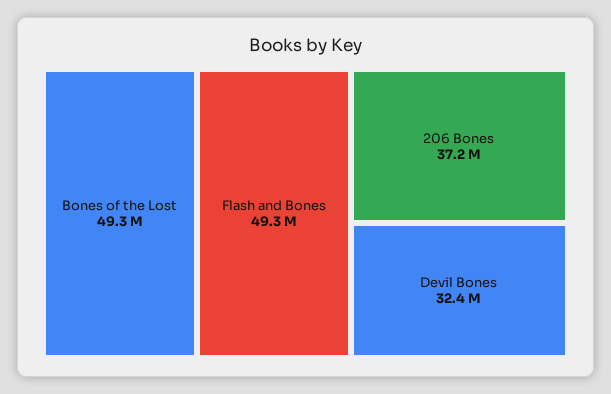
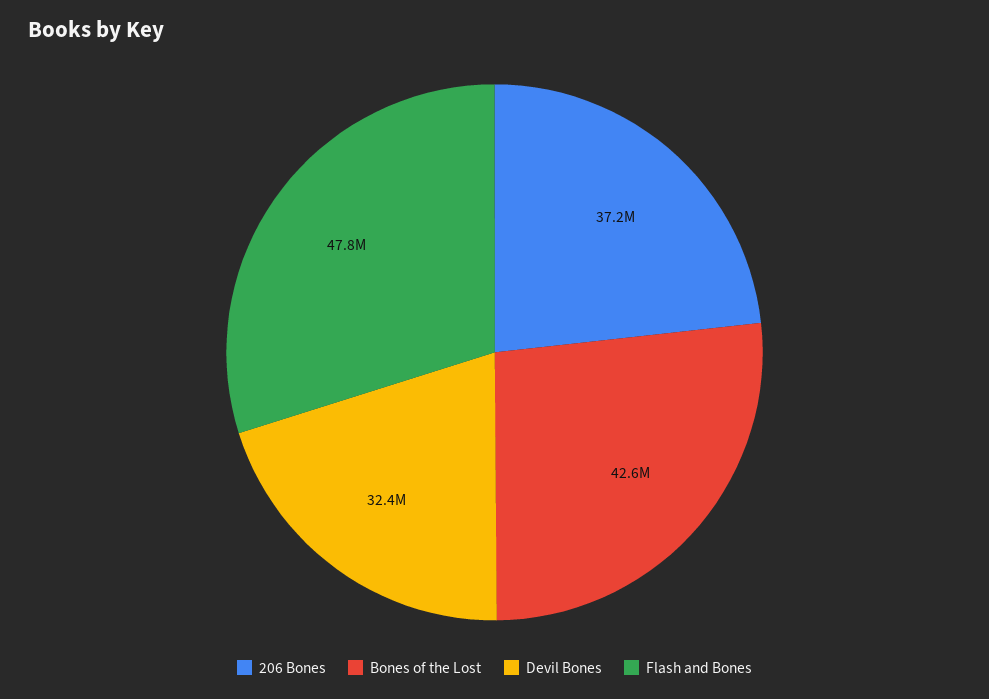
Bones of the Lost: 49300000 -> 42600000
Flash and Bones: 49300000 -> 47800000

